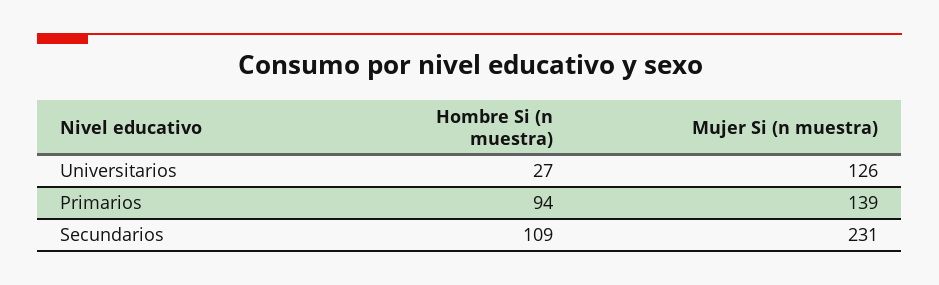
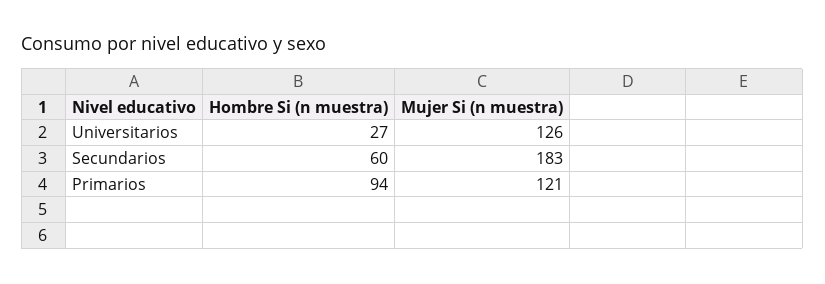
Mujer Si (n muestra), Primarios: 139 -> 121
Hombre Si (n muestra), Secundarios: 109 -> 60
Mujer Si (n muestra), Secundarios: 231 -> 183

